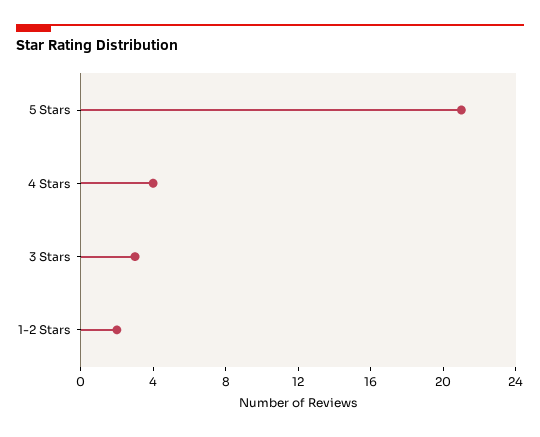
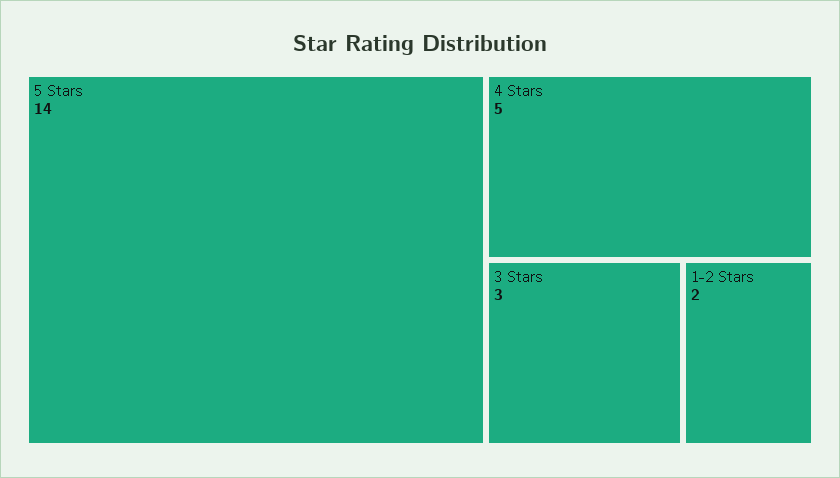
5 Stars: 21 -> 14
4 Stars: 4 -> 5

